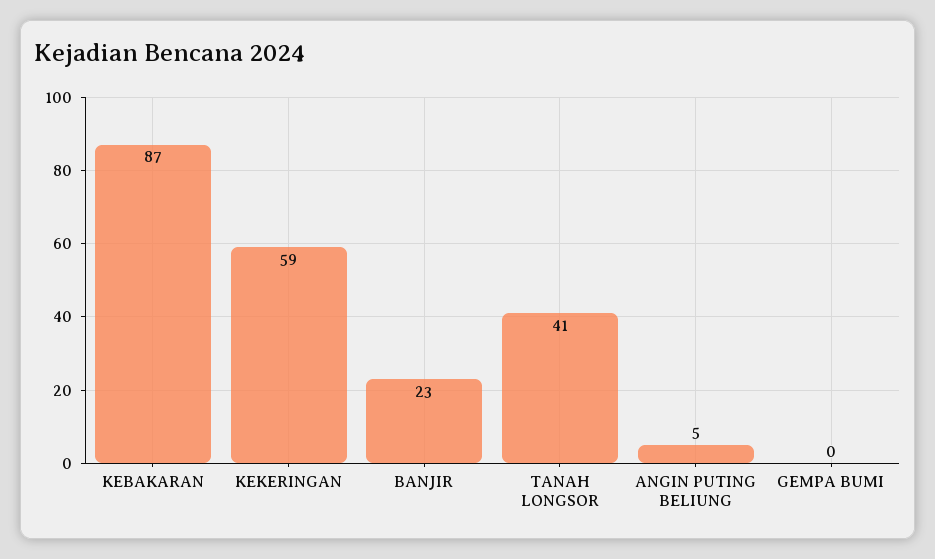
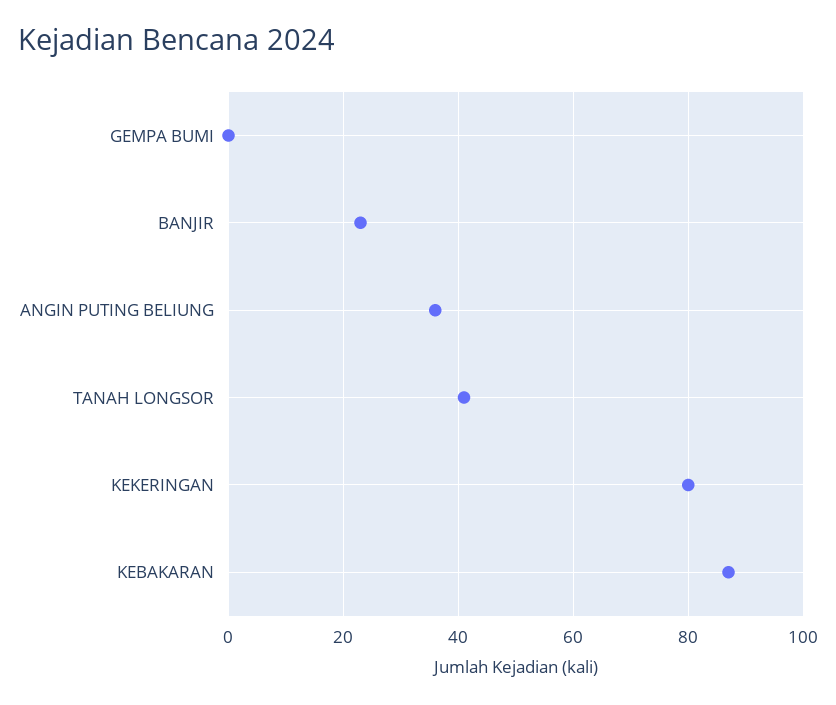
KEKERINGAN: 59 -> 80
ANGIN PUTING BELIUNG: 5 -> 35

